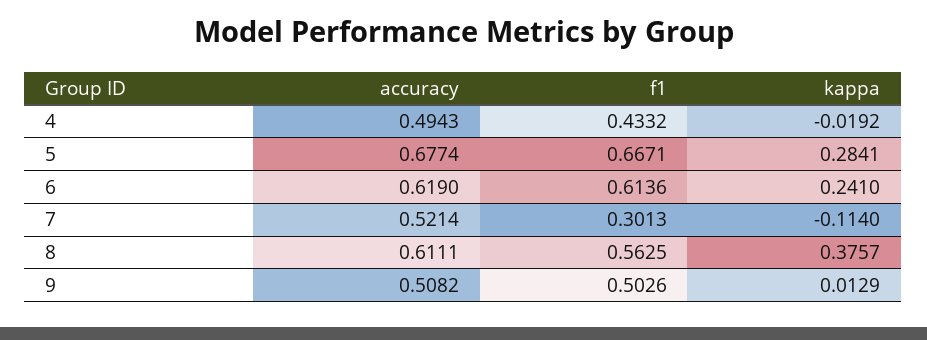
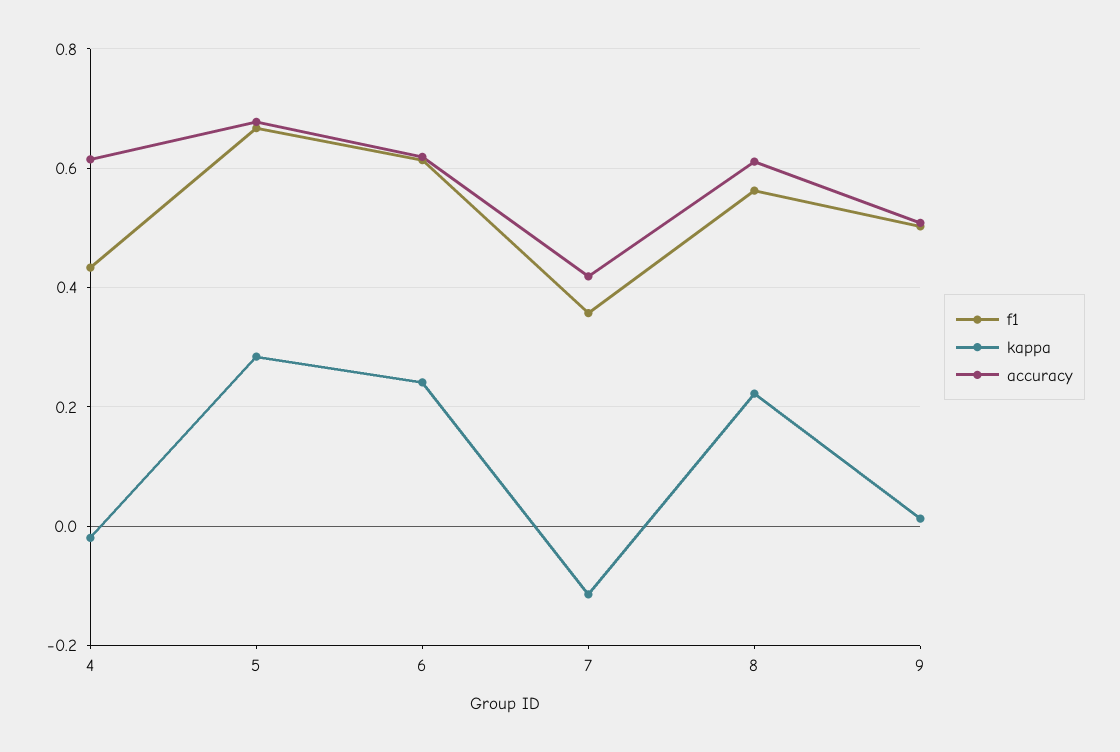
accuracy, 4: 0.4943 -> 0.62
accuracy, 7: 0.5214 -> 0.42
f1, 7: 0.3013 -> 0.36
kappa, 8: 0.3757 -> 0.22

